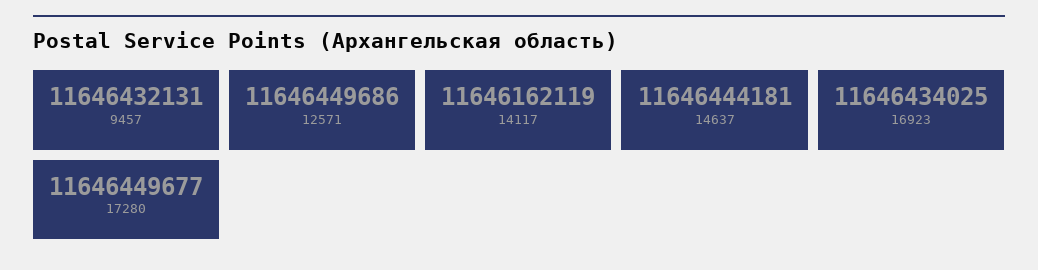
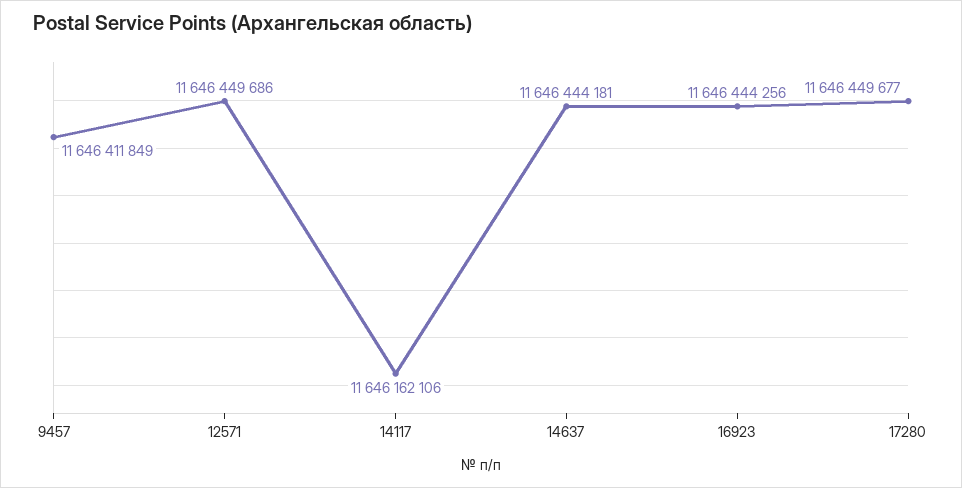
9457: 11646432131 -> 11646411849
14117: 11646162119 -> 11646162106
16923: 11646434025 -> 11646444256

